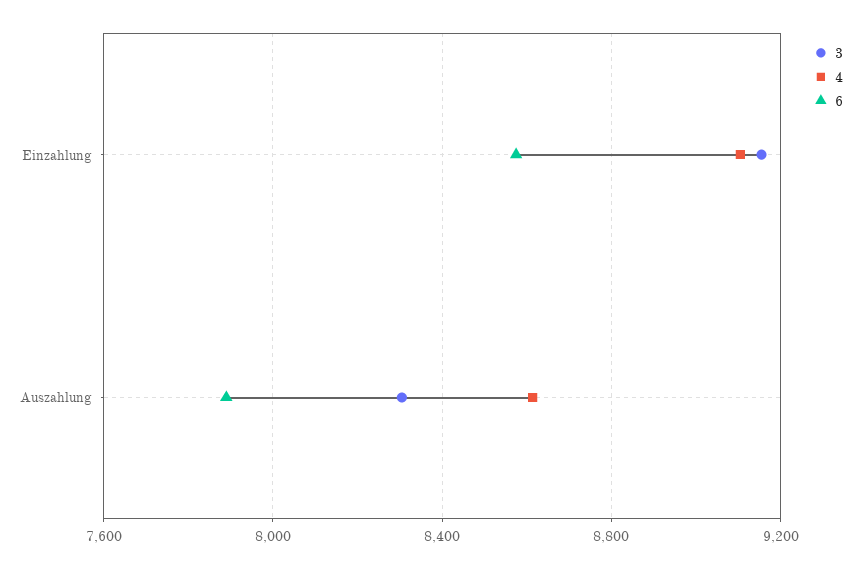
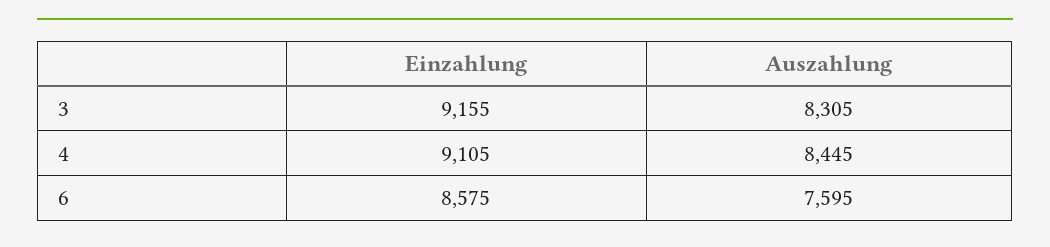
4, Auszahlung: 8600 -> 8445
6, Auszahlung: 7900 -> 7595

